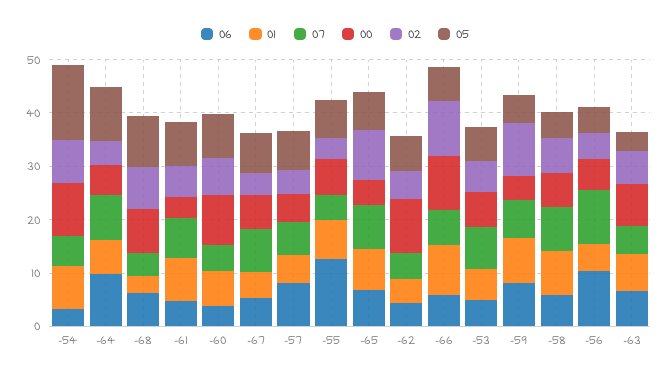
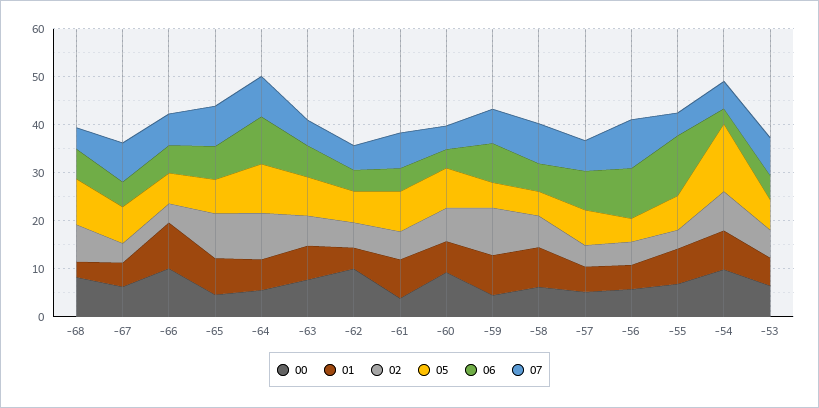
02, -64: 4 -> 10
02, -66: 10 -> 4
05, -63: 4 -> 8

